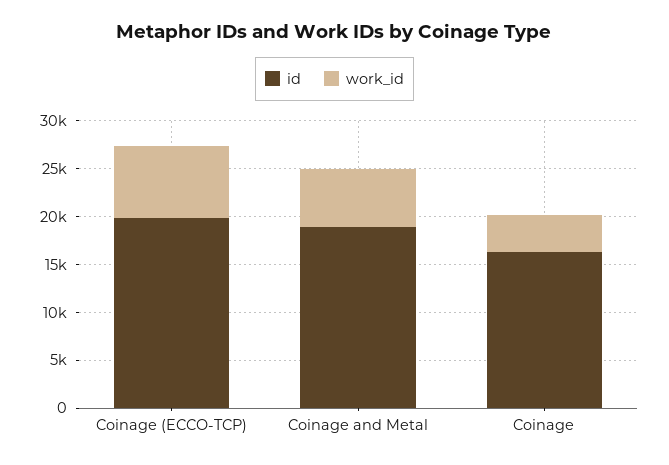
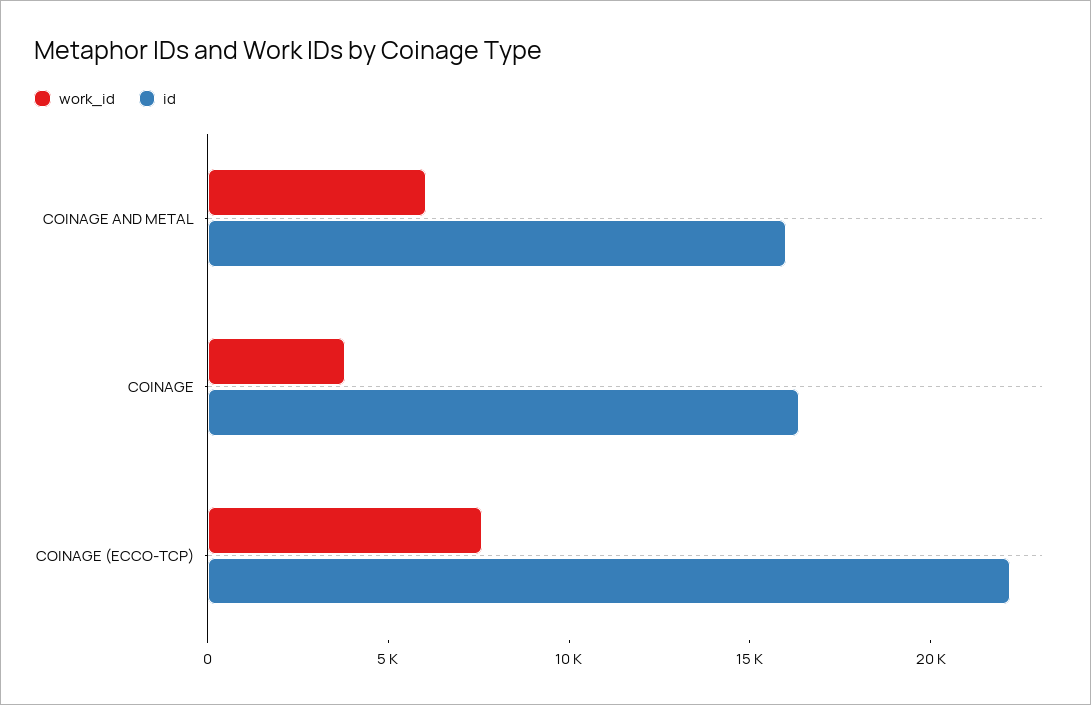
id, Coinage (ECCO-TCP): 20000 -> 22000
id, Coinage and Metal: 19000 -> 16000

